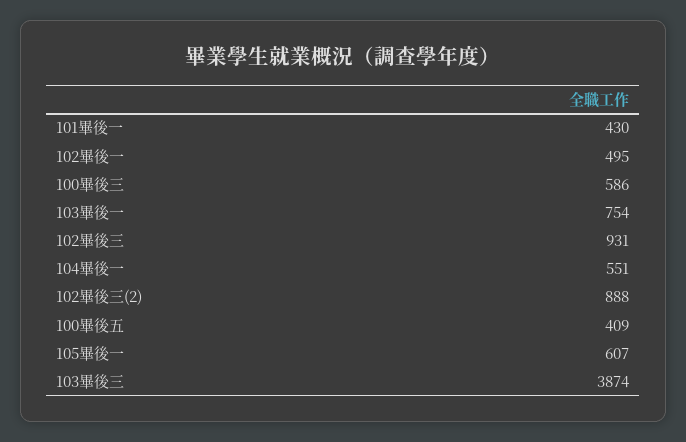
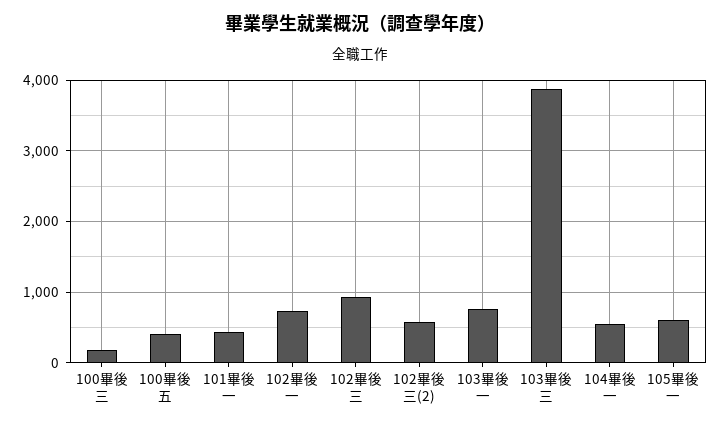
102畢後一: 495 -> 700
100畢後三: 586 -> 200
102畢後三(2): 888 -> 600

